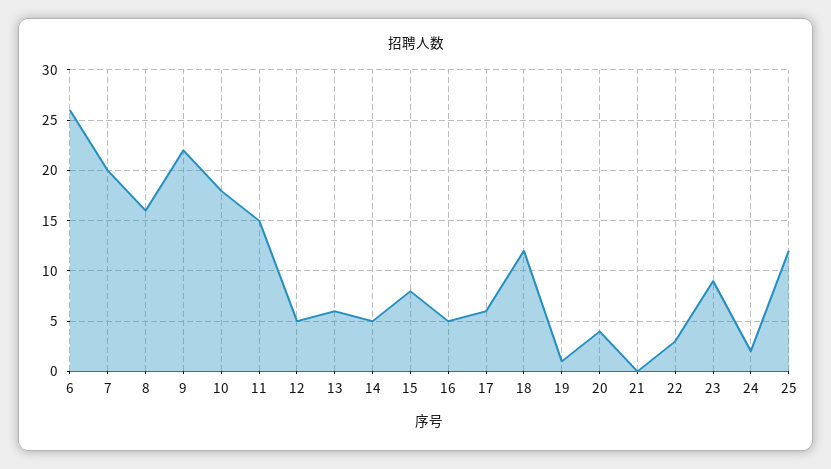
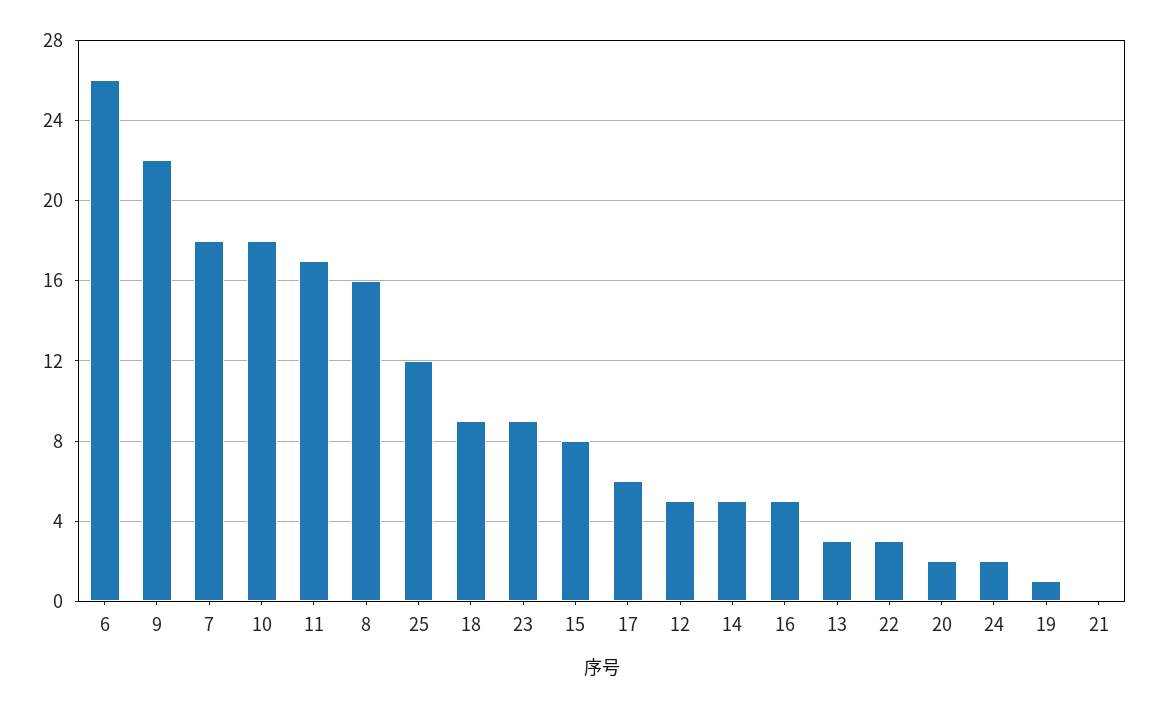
7: 20 -> 18
11: 15 -> 17
13: 6 -> 3
18: 12 -> 9
20: 4 -> 2

